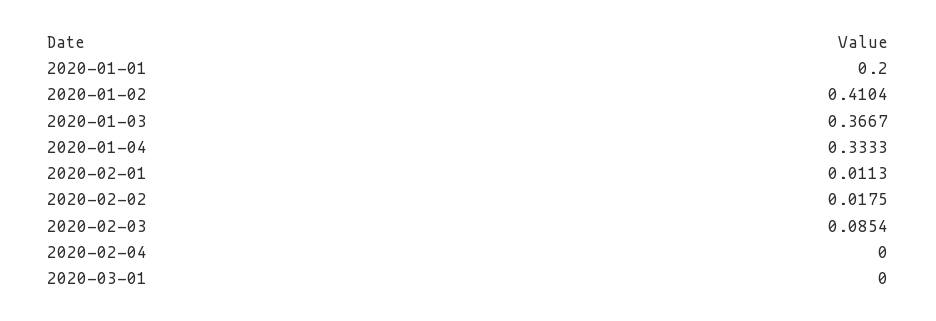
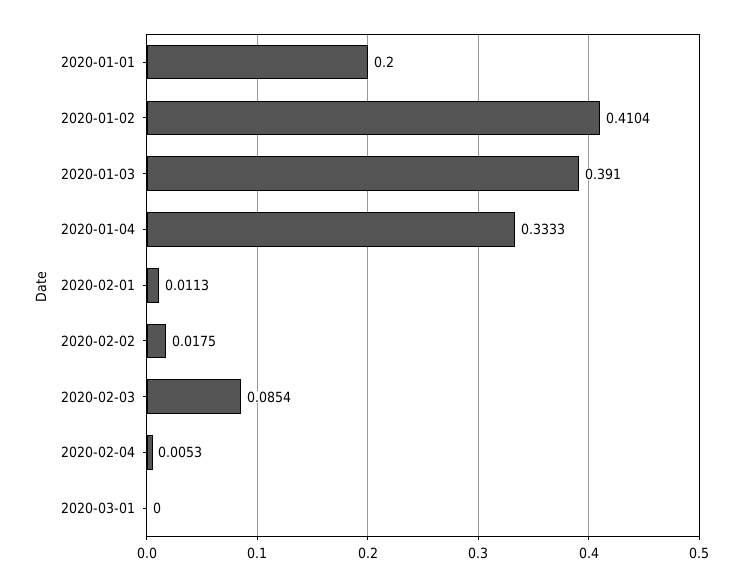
2020-01-03: 0.3667 -> 0.391
2020-02-04: 0 -> 0.0053

